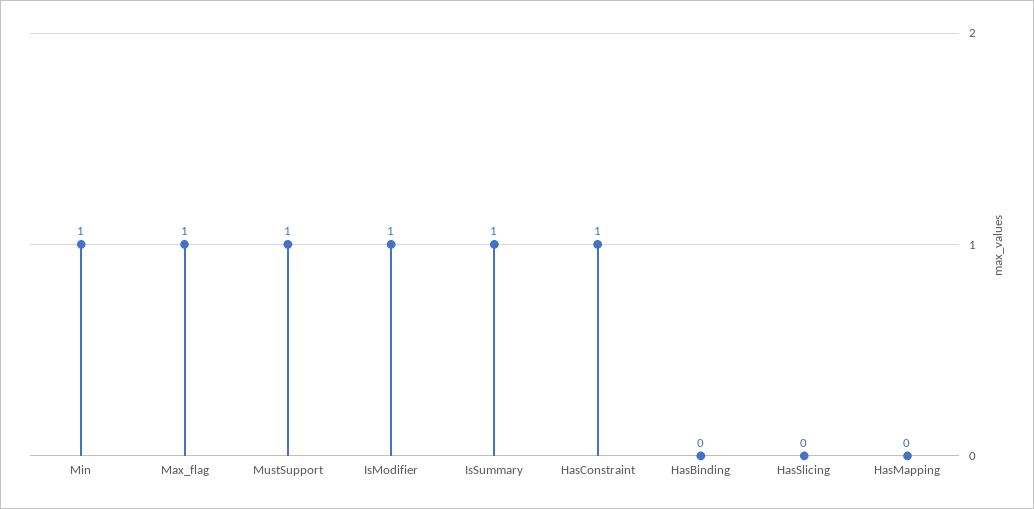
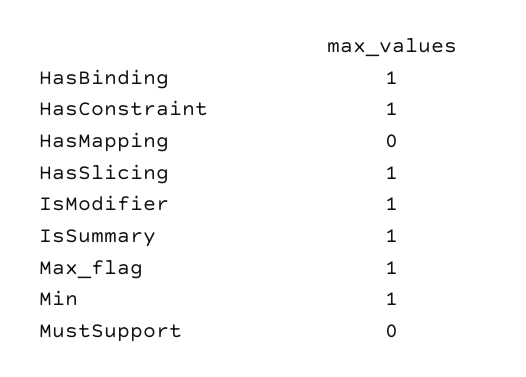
MustSupport: 1 -> 0
HasBinding: 0 -> 1
HasSlicing: 0 -> 1

